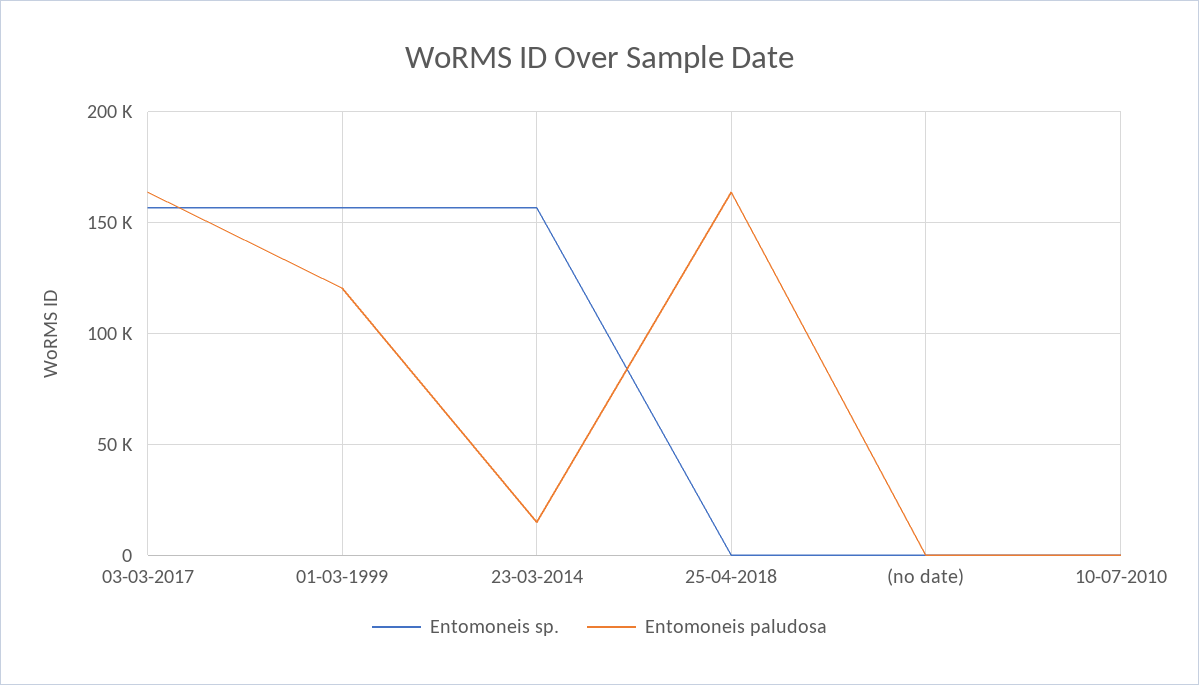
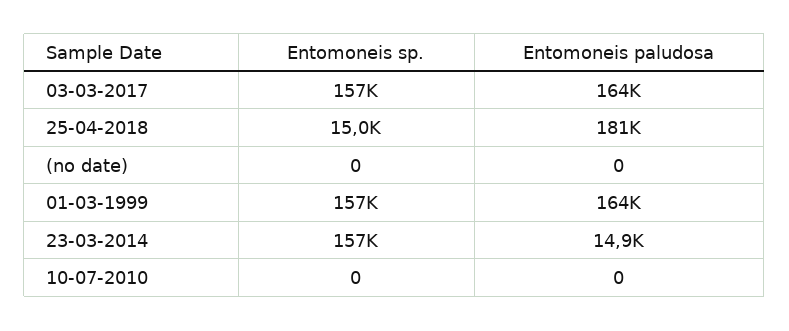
Entomoneis paludosa, 01-03-1999: 120000 -> 164000
Entomoneis sp., 25-04-2018: 0 -> 15000
Entomoneis paludosa, 25-04-2018: 165000 -> 181000

